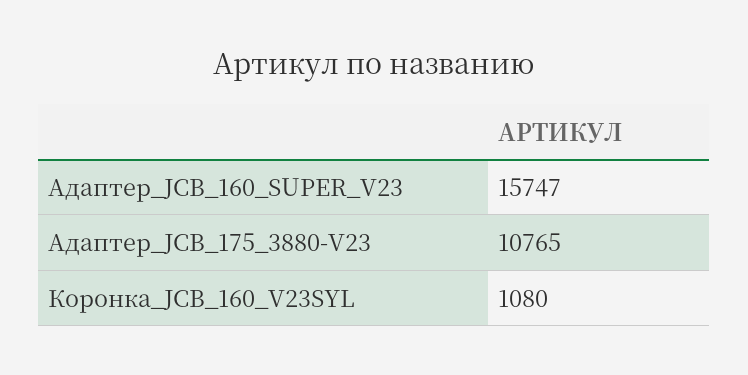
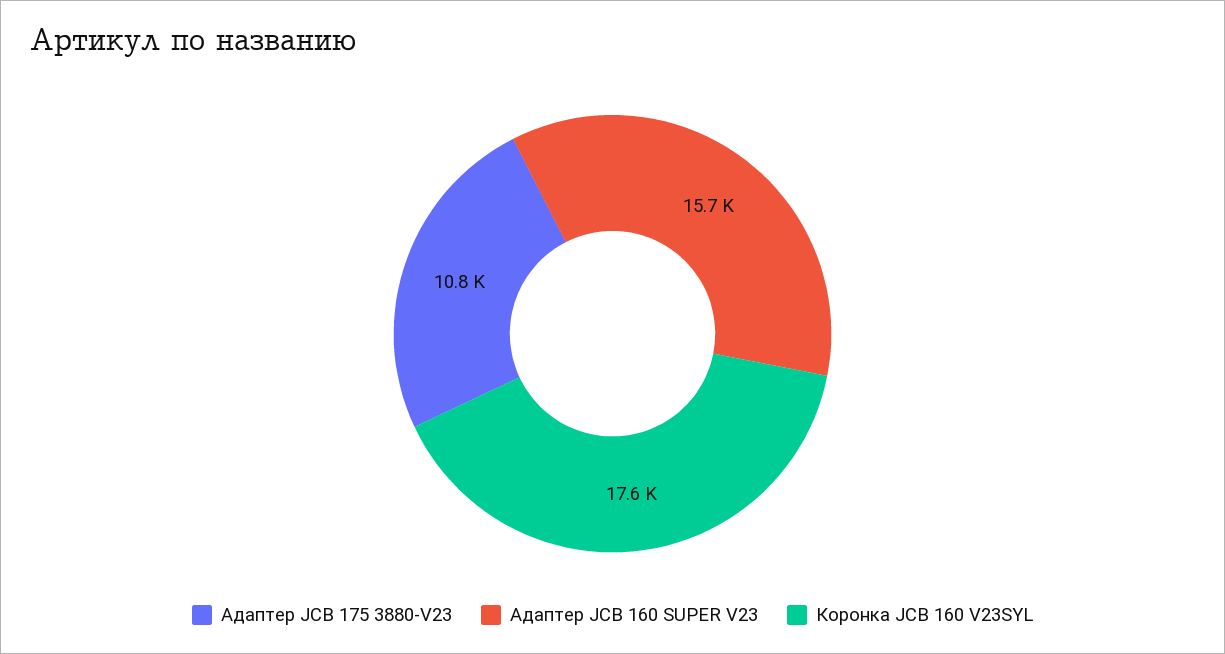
Коронка_JCB_160_V23SYL: 1080 -> 17600

